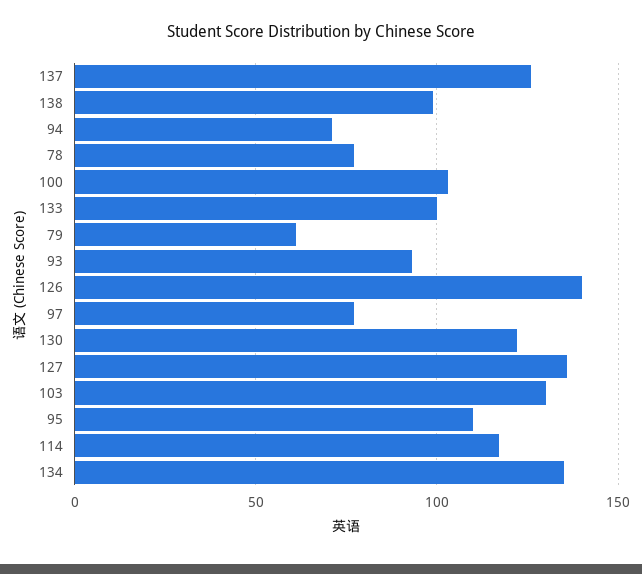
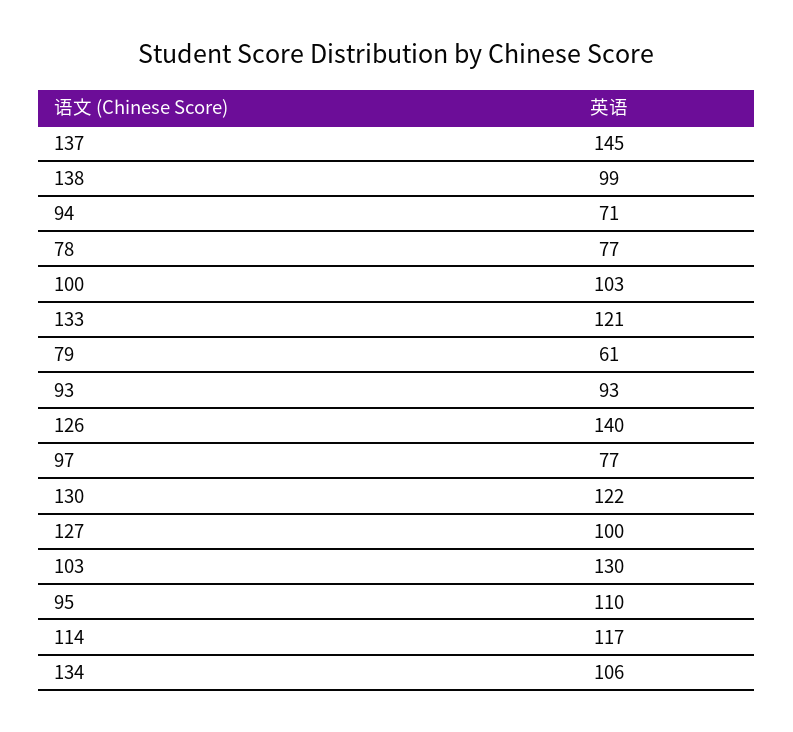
137: 125 -> 145
133: 100 -> 121
127: 135 -> 100
134: 135 -> 106

